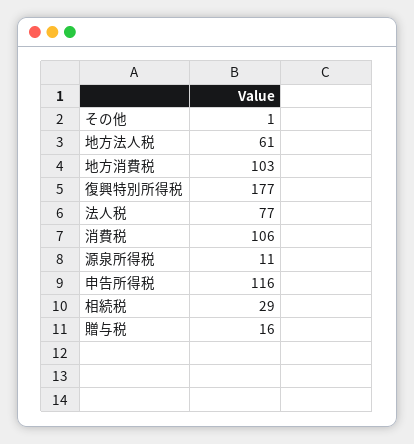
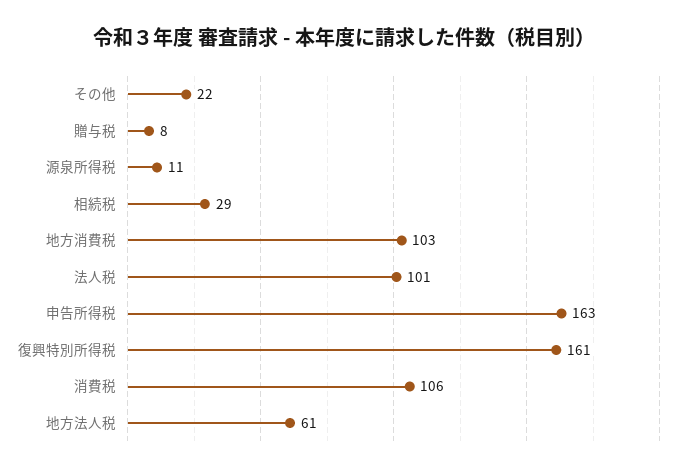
その他: 1 -> 22
復興特別所得税: 177 -> 161
法人税: 77 -> 101
申告所得税: 116 -> 163
贈与税: 16 -> 8

